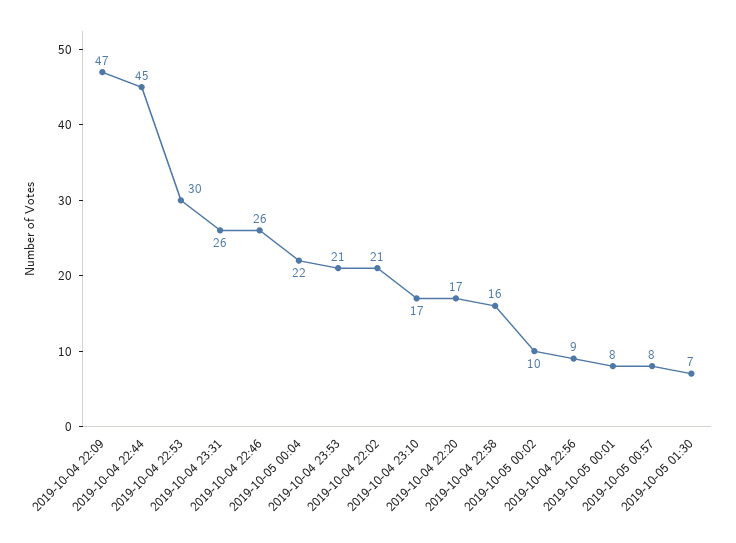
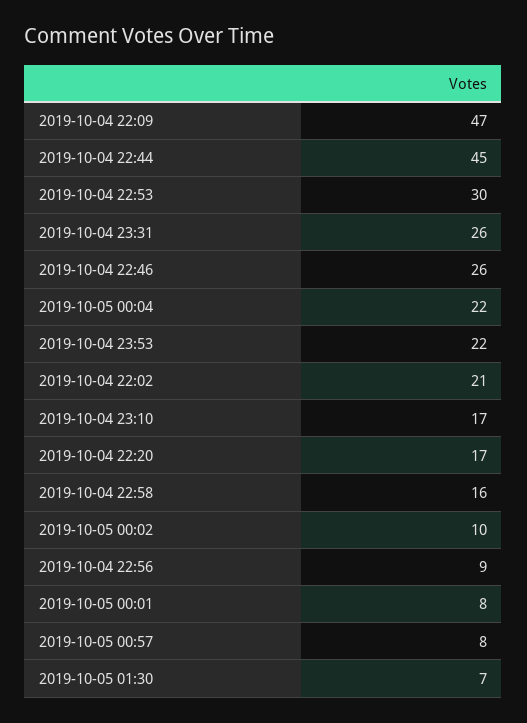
2019-10-04 23:53: 21 -> 22

